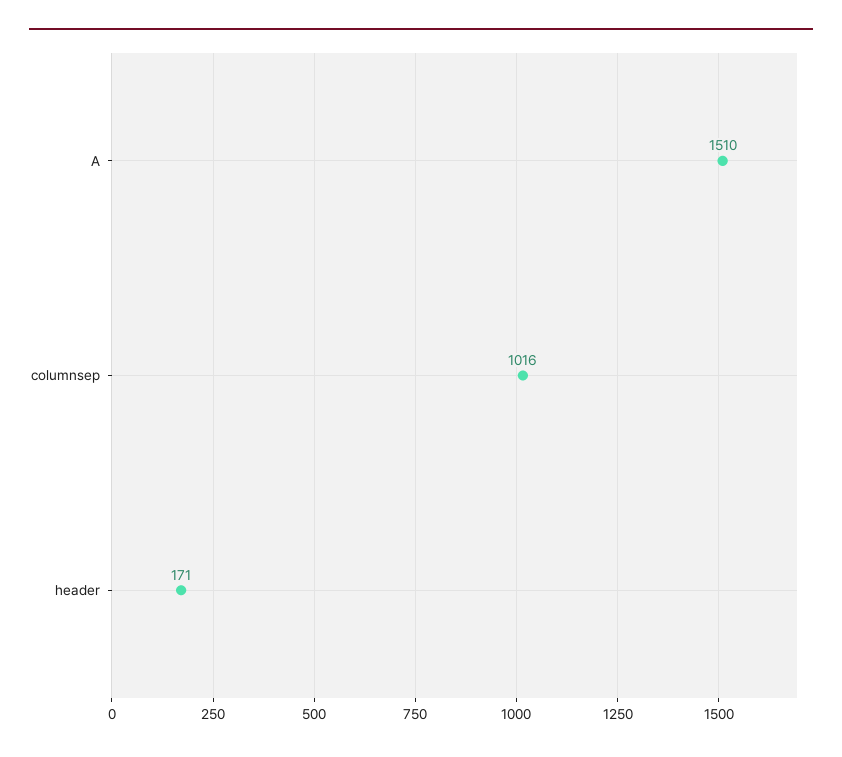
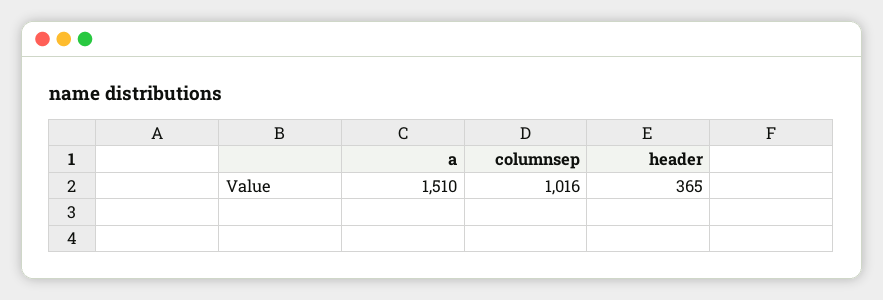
header: 171 -> 365

